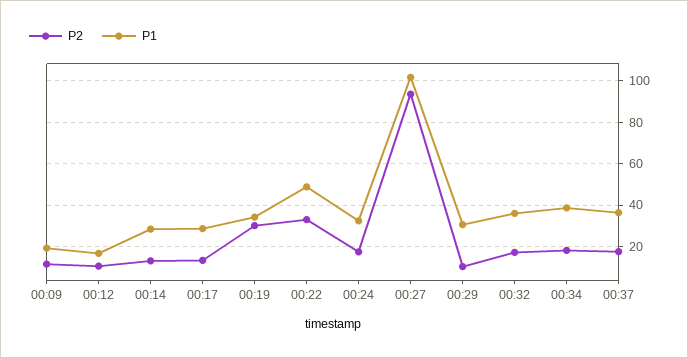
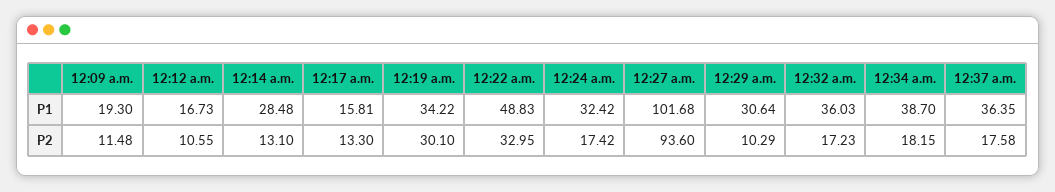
P1, 00:17: 30 -> 15.81

